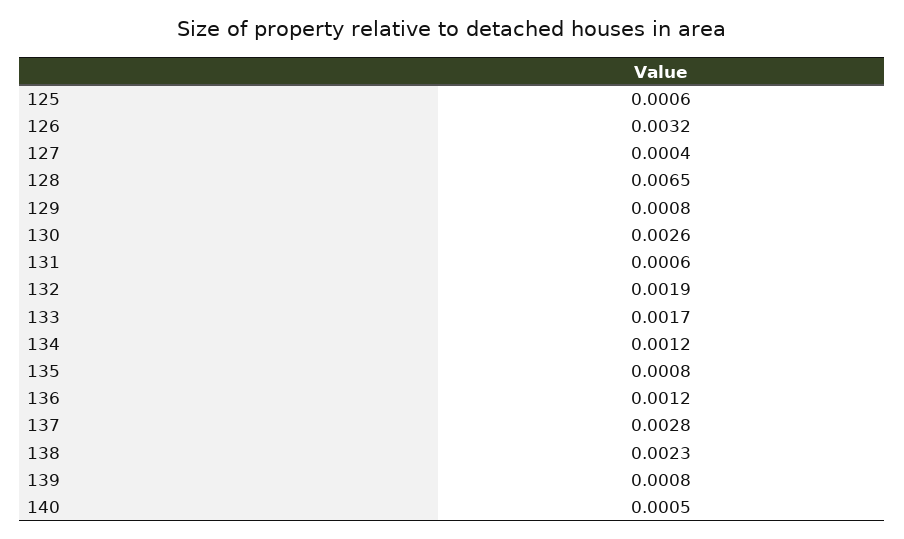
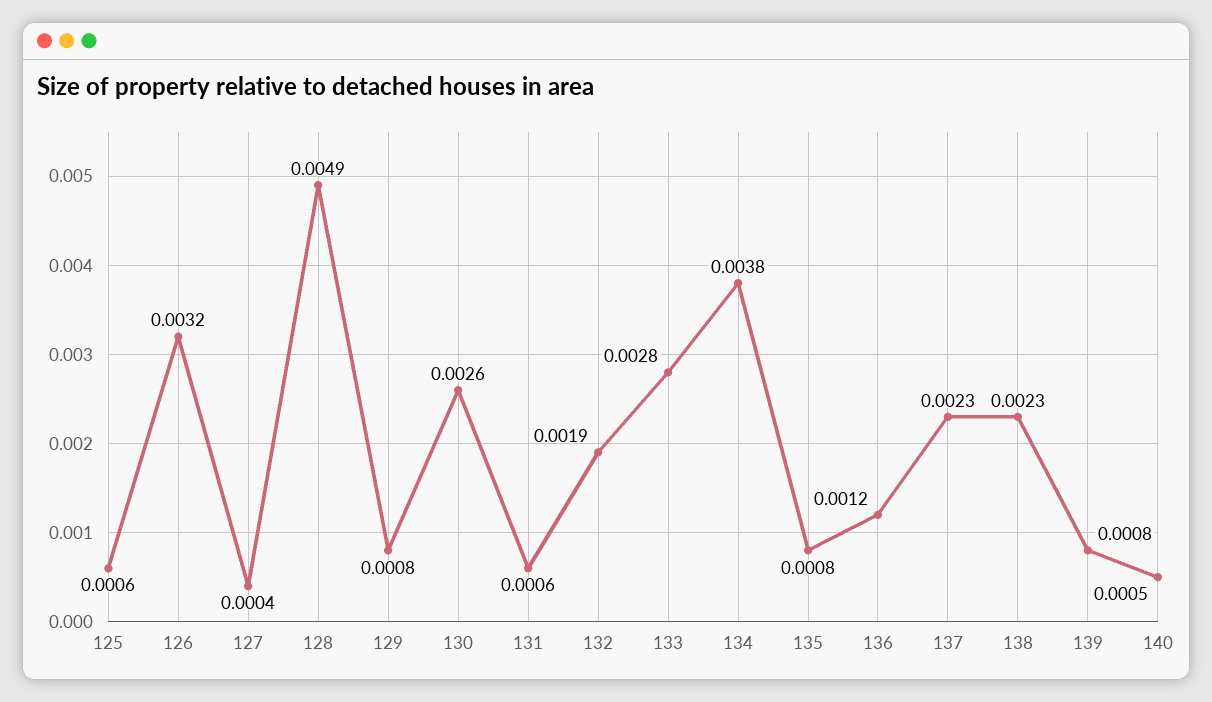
128: 0.0065 -> 0.0049
133: 0.0017 -> 0.0028
134: 0.0012 -> 0.0038
137: 0.0028 -> 0.0023

